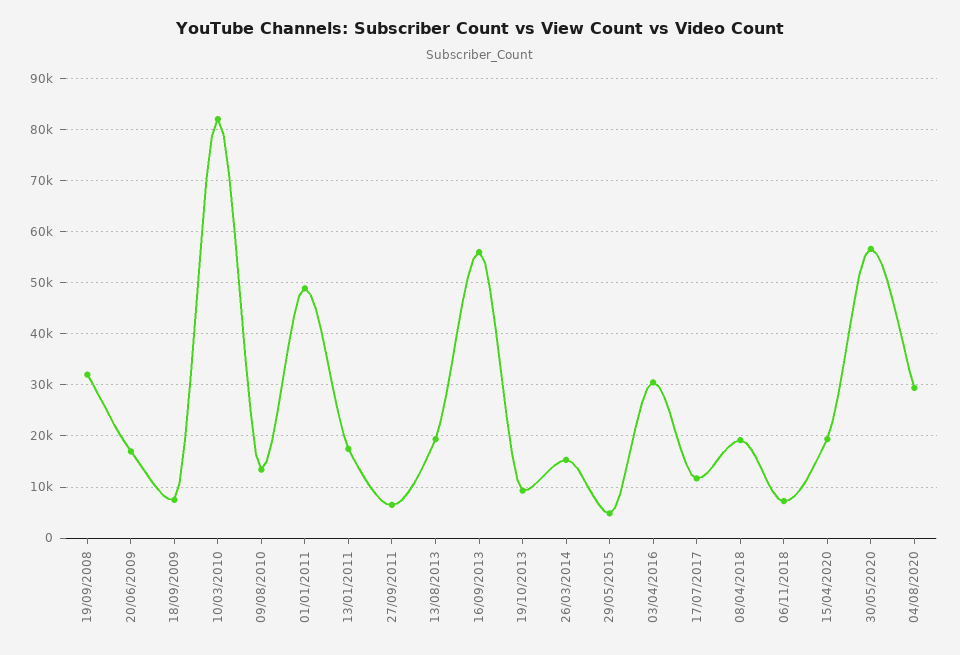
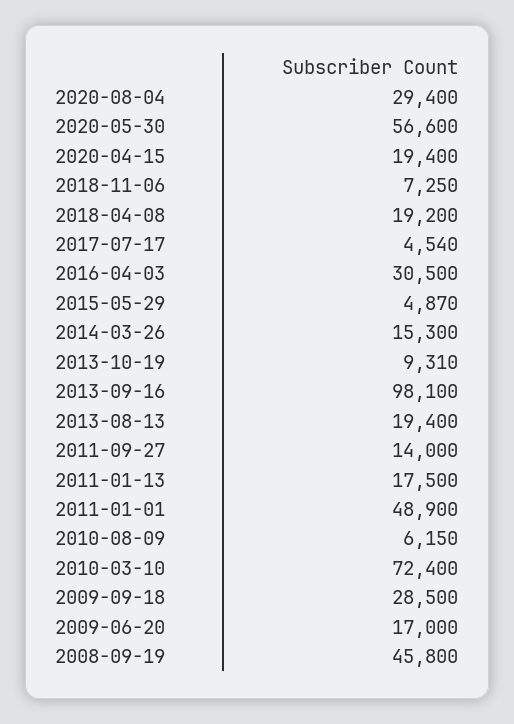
19/09/2008: 32000 -> 45800
18/09/2009: 8000 -> 28500
10/03/2010: 82000 -> 72400
09/08/2010: 14000 -> 6150
27/09/2011: 6000 -> 14000
16/09/2013: 56000 -> 98100
17/07/2017: 12000 -> 4540

